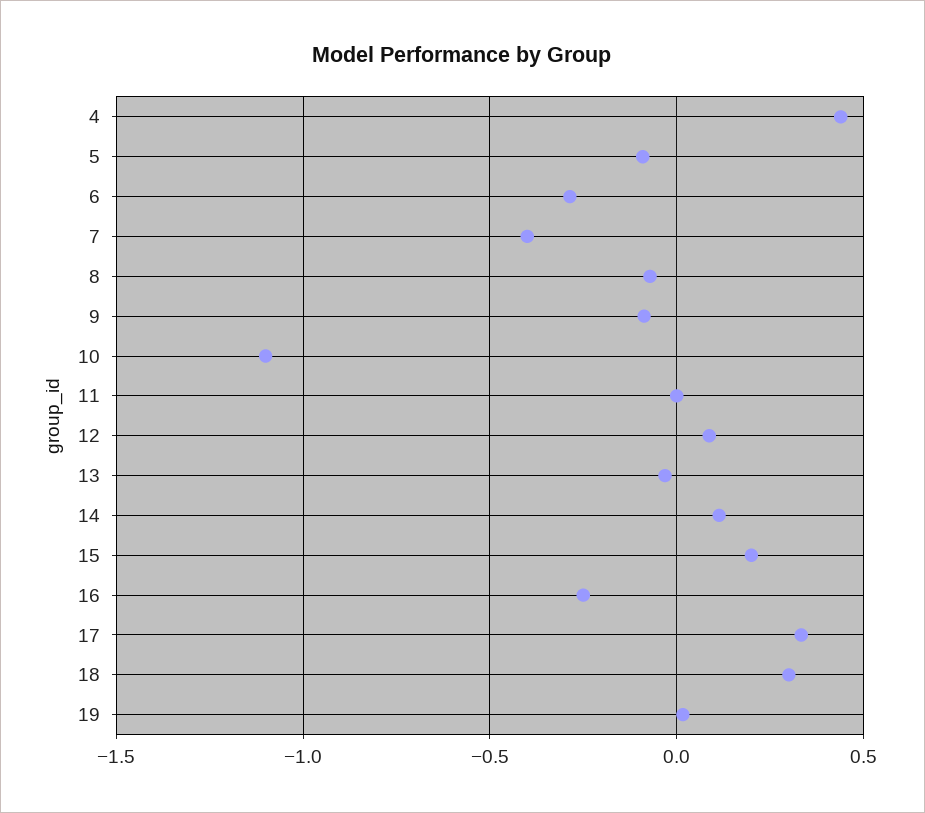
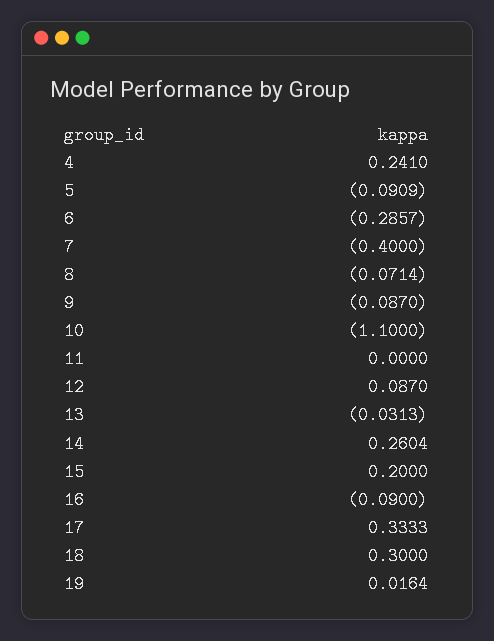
4: 0.45 -> 0.241
14: 0.1 -> 0.2604
16: -0.25 -> -0.09

